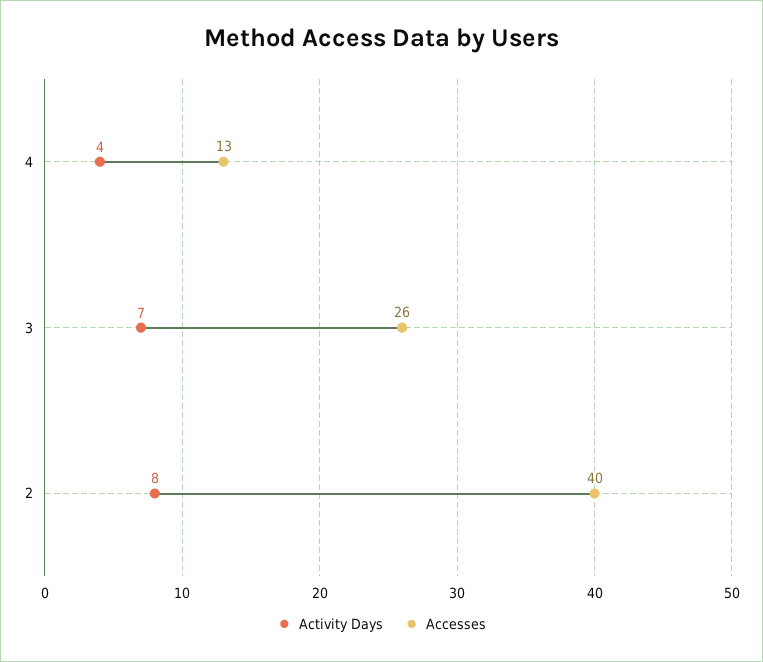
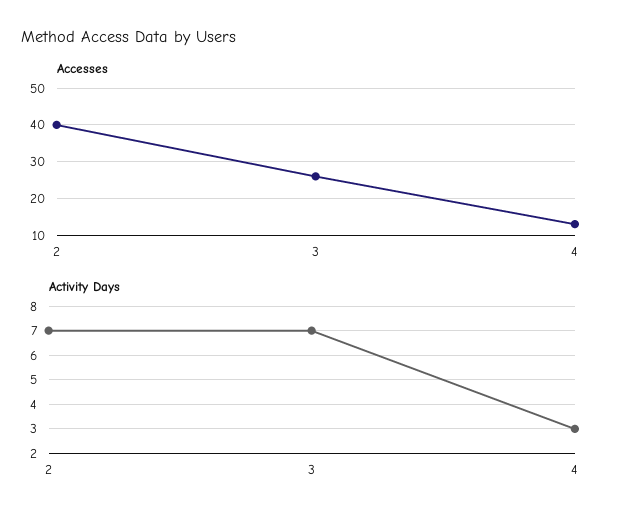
Activity Days, 4: 4 -> 3
Activity Days, 2: 8 -> 7

